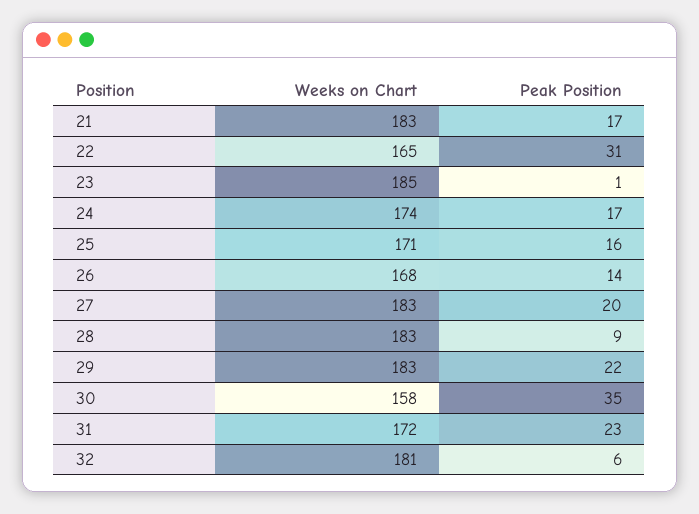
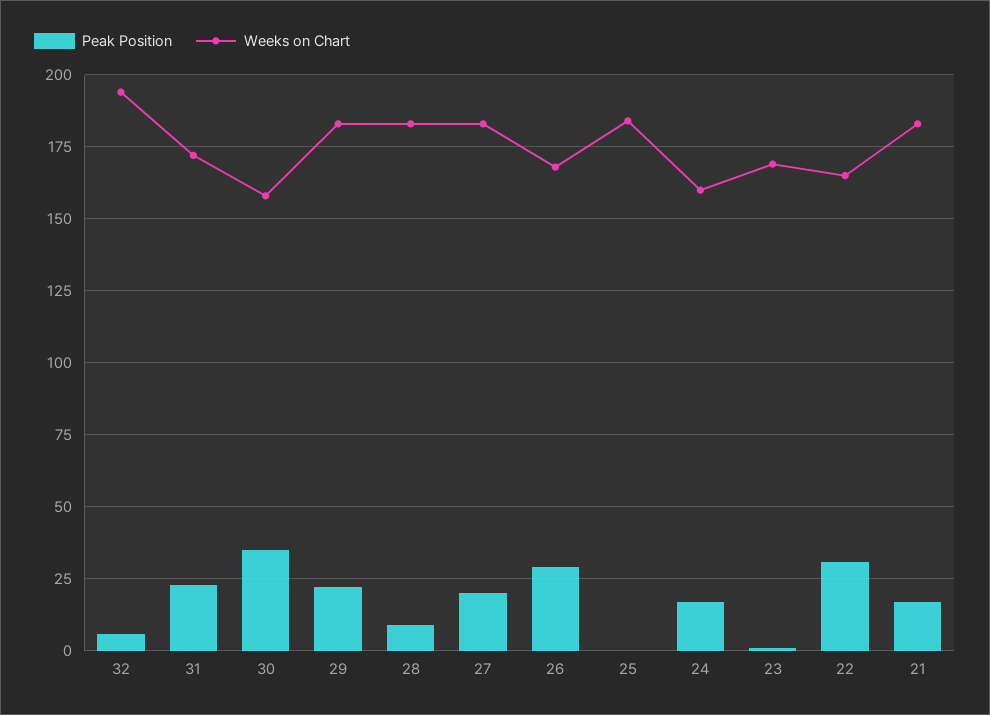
Weeks on Chart, 23: 185 -> 170
Weeks on Chart, 24: 174 -> 160
Weeks on Chart, 25: 171 -> 185
Peak Position, 25: 16 -> 0
Peak Position, 26: 14 -> 30
Weeks on Chart, 32: 181 -> 195

